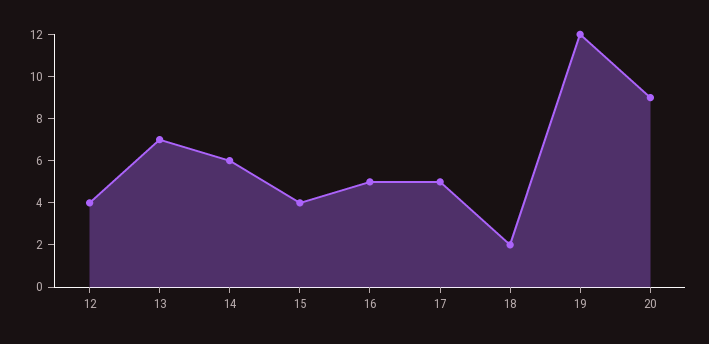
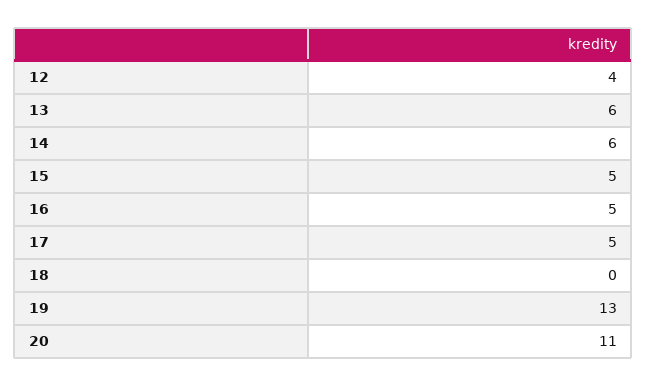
13: 7 -> 6
15: 4 -> 5
18: 2 -> 0
19: 12 -> 13
20: 9 -> 11

